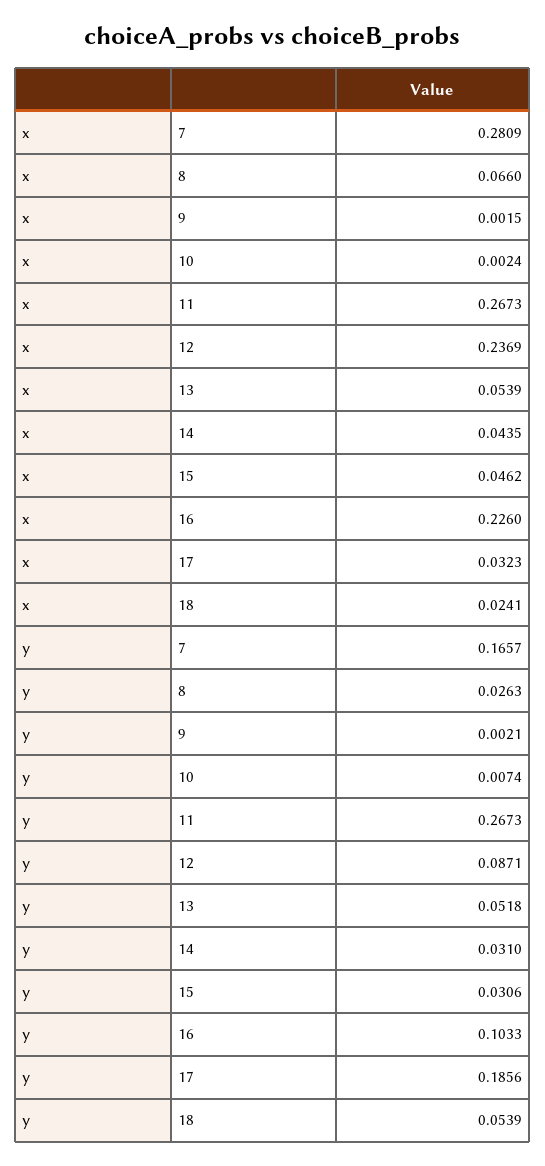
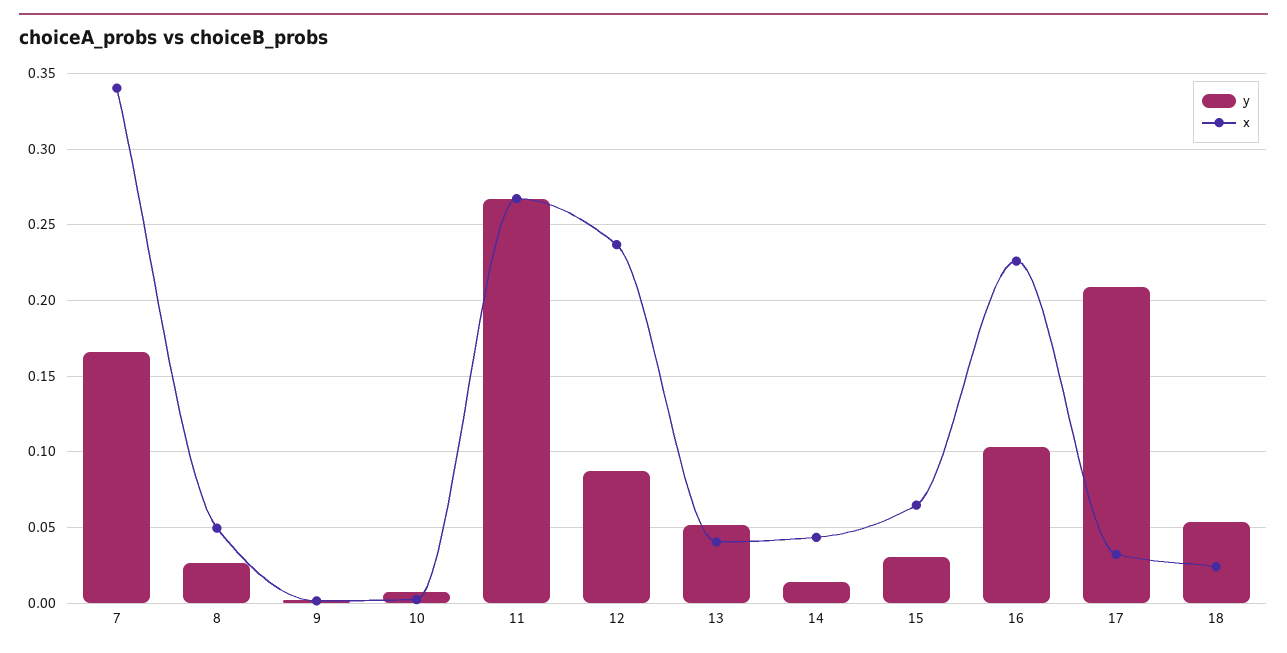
x, 7: 0.2809 -> 0.34
x, 8: 0.066 -> 0.05
x, 13: 0.0539 -> 0.04
x, 15: 0.0462 -> 0.065
y, 14: 0.031 -> 0.015
y, 17: 0.1856 -> 0.21

